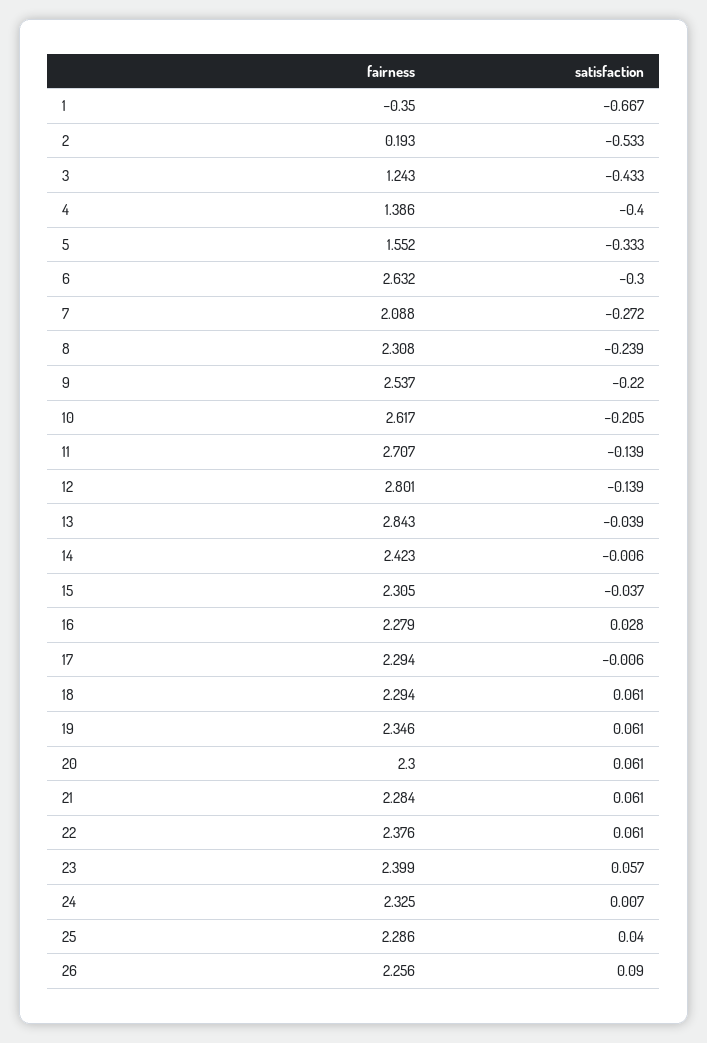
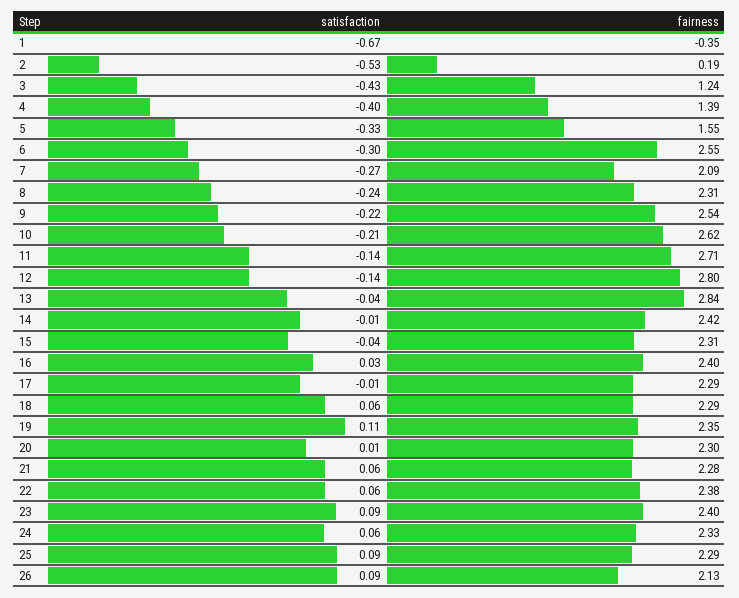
fairness, 6: 2.632 -> 2.55
fairness, 16: 2.279 -> 2.4
satisfaction, 19: 0.061 -> 0.11
satisfaction, 20: 0.061 -> 0.01
satisfaction, 23: 0.057 -> 0.09
satisfaction, 24: 0.007 -> 0.06
satisfaction, 25: 0.04 -> 0.09
fairness, 26: 2.256 -> 2.13

